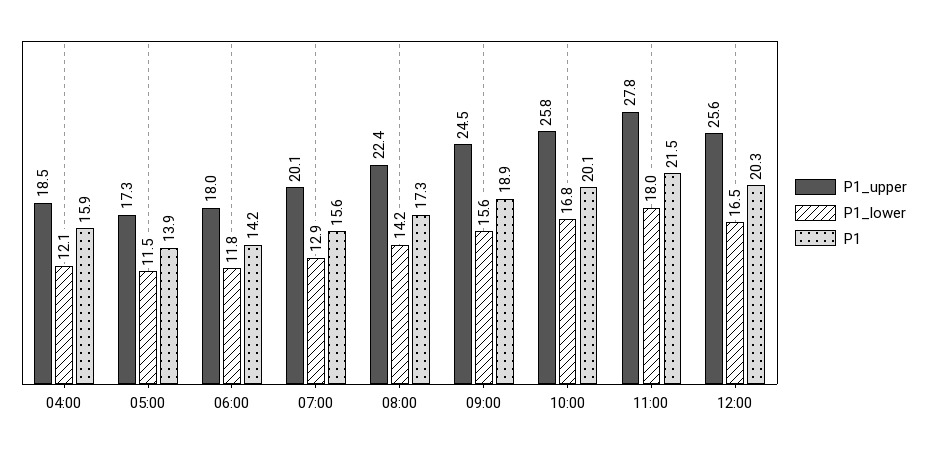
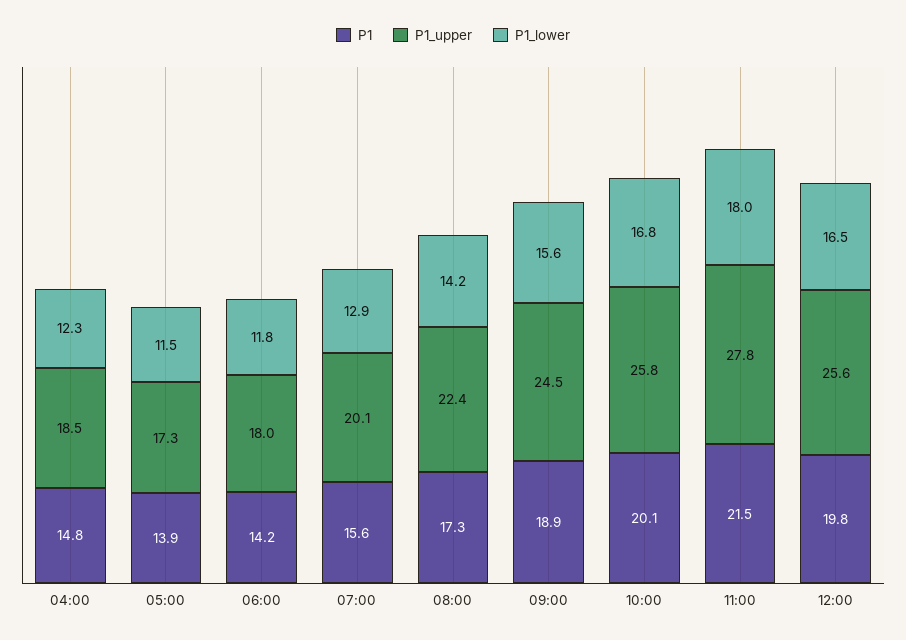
P1_lower, 04:00: 12.1 -> 12.3
P1, 04:00: 15.9 -> 14.8
P1, 12:00: 20.3 -> 19.8

